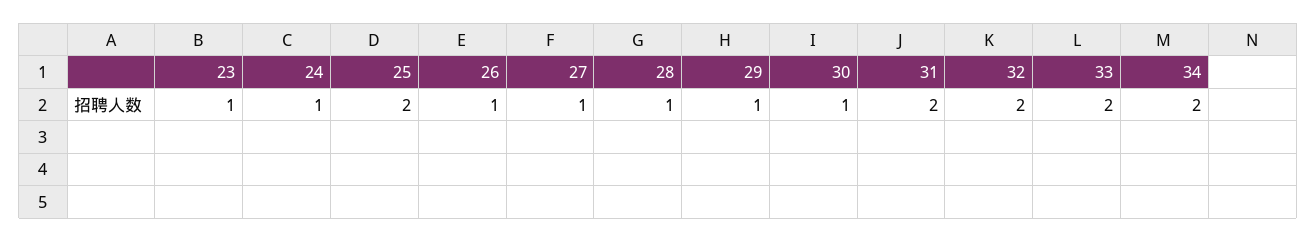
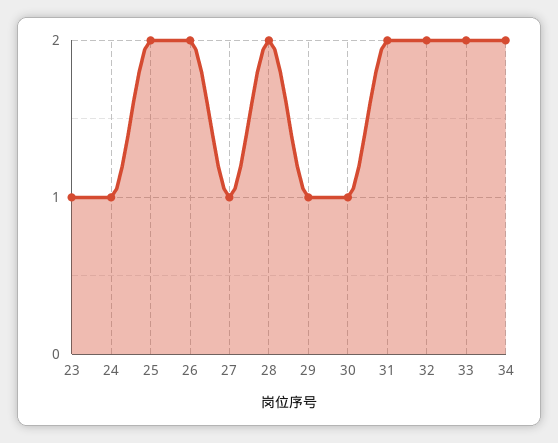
26: 1 -> 2
28: 1 -> 2

